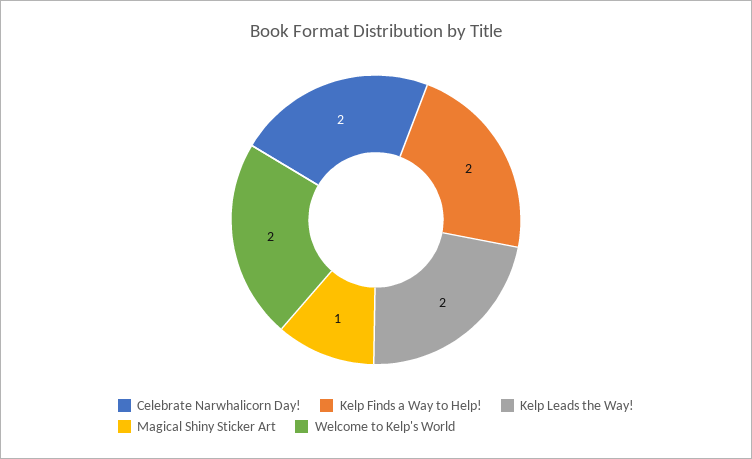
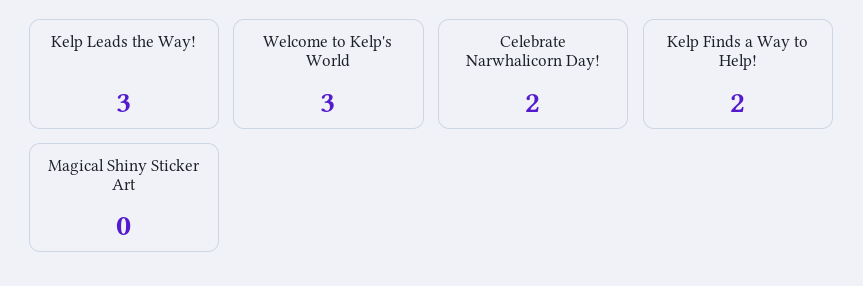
Kelp Leads the Way!: 2 -> 3
Magical Shiny Sticker Art: 1 -> 0
Welcome to Kelp's World: 2 -> 3

